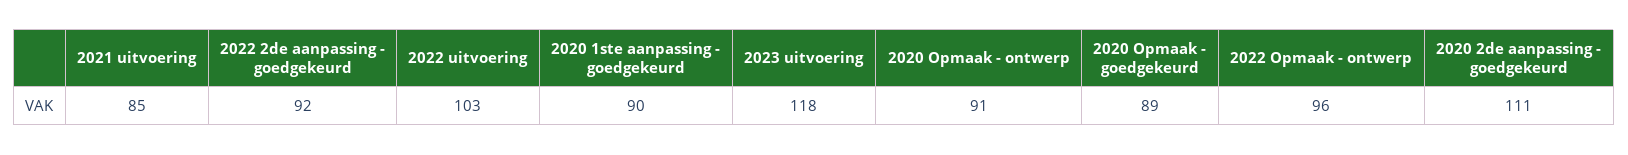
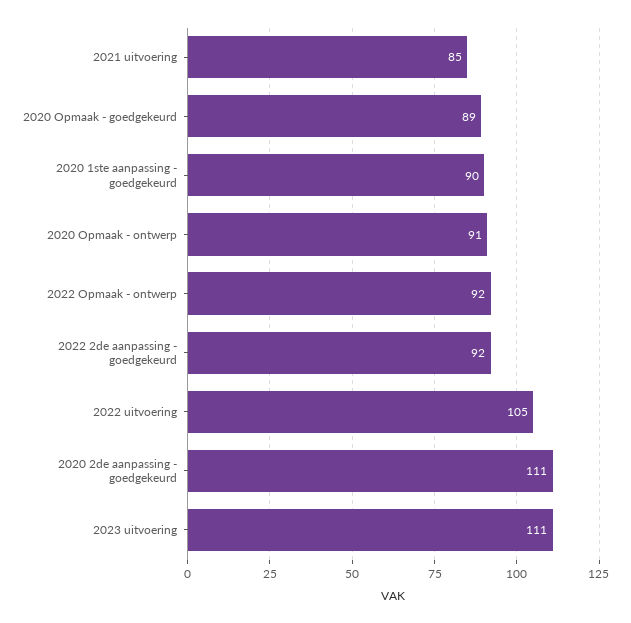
2022 uitvoering: 103 -> 105
2023 uitvoering: 118 -> 111
2022 Opmaak - ontwerp: 96 -> 92

